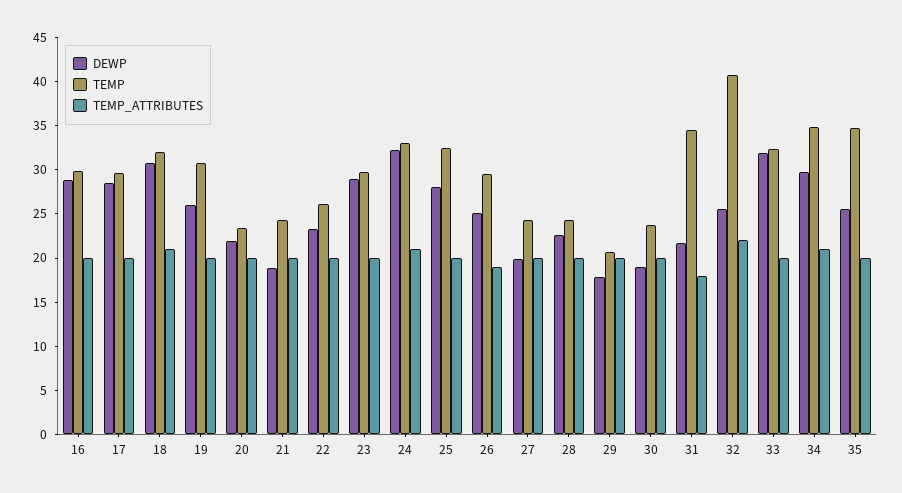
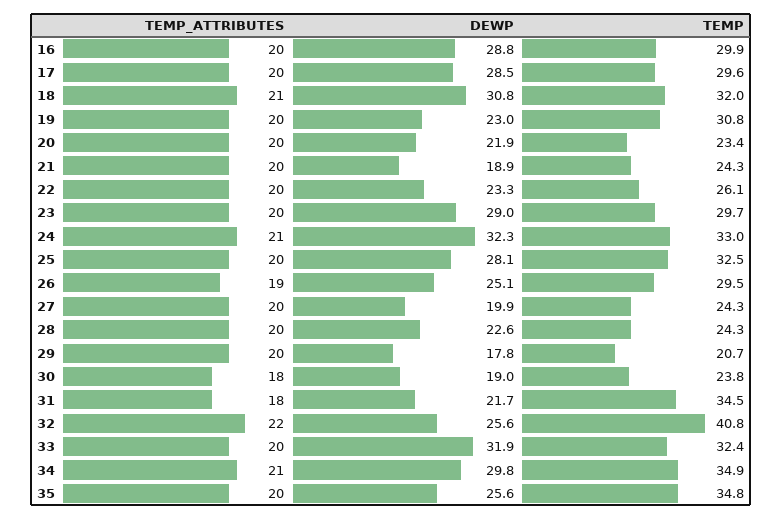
DEWP, 19: 26 -> 23
TEMP_ATTRIBUTES, 30: 20 -> 18

